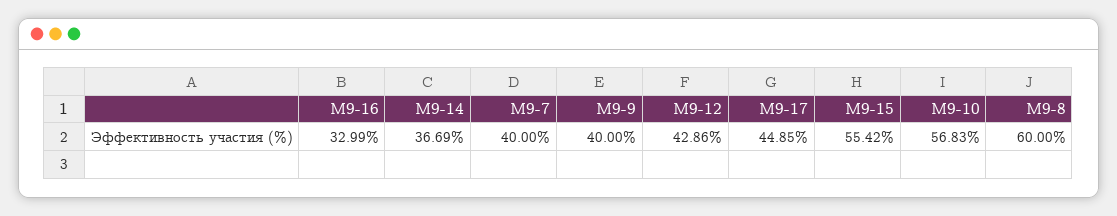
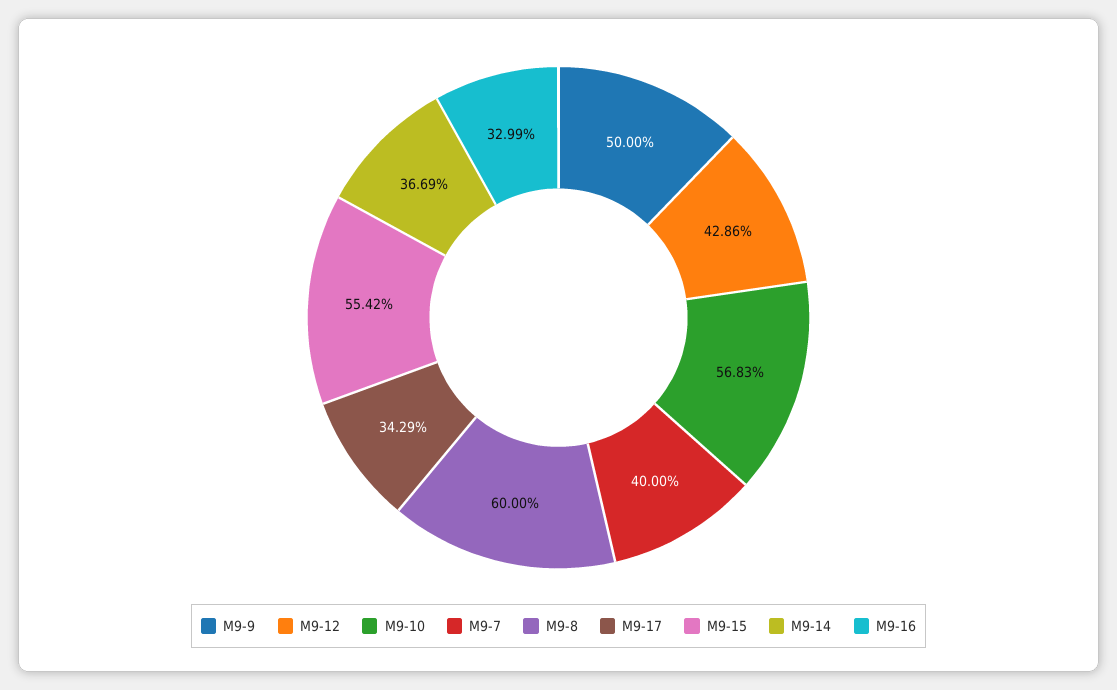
М9-9: 40 -> 50
М9-17: 44.85 -> 34.29

